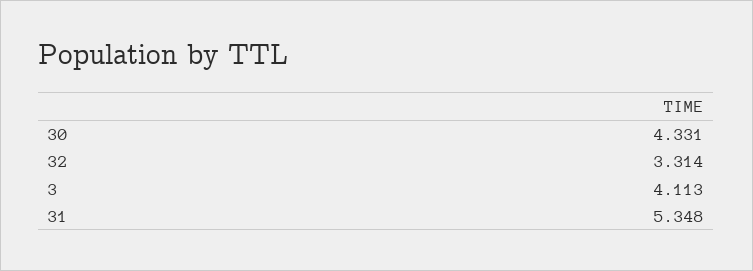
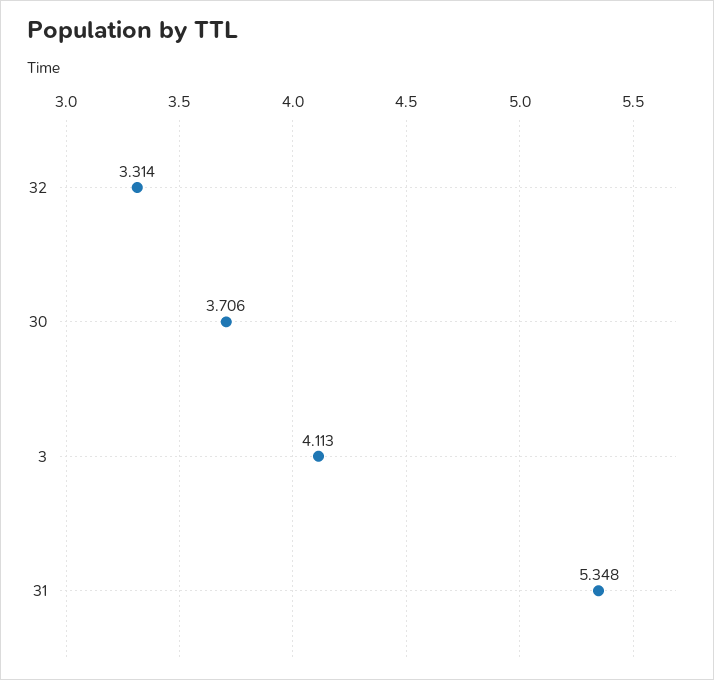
30: 4.331 -> 3.706

